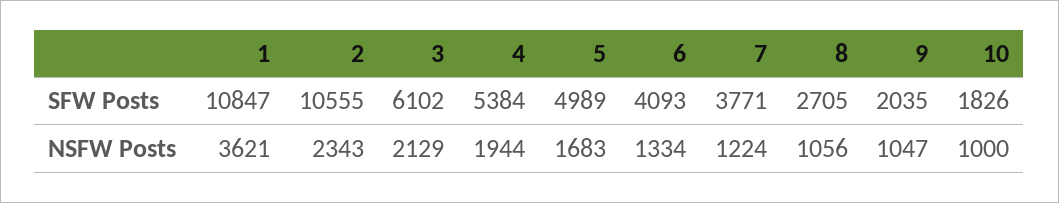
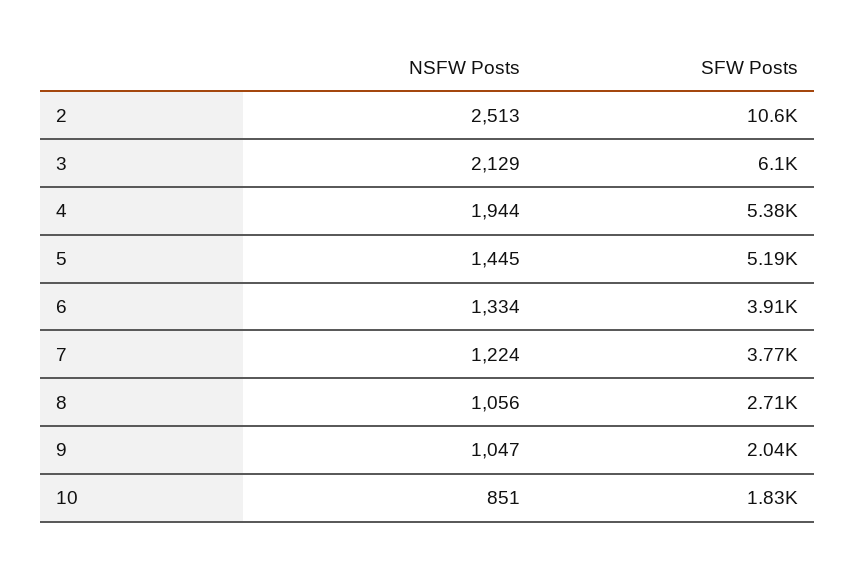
1, SFW Posts: 10847 -> none
5, SFW Posts: 4989 -> 5190
6, SFW Posts: 4093 -> 3910
1, NSFW Posts: 3621 -> none
2, NSFW Posts: 2343 -> 2513
5, NSFW Posts: 1683 -> 1445
10, NSFW Posts: 1000 -> 851

